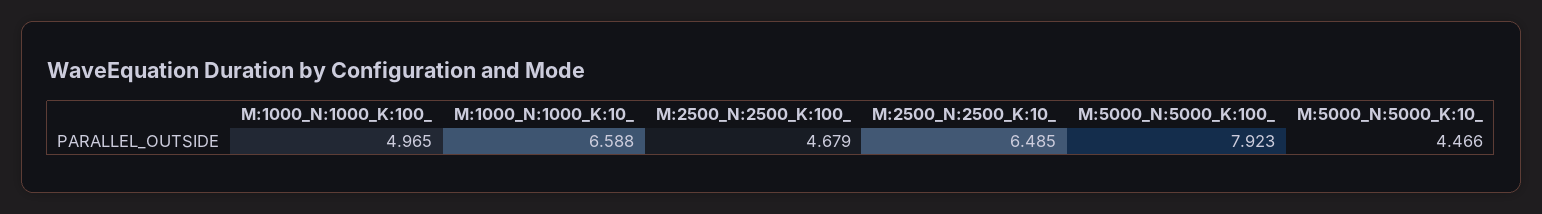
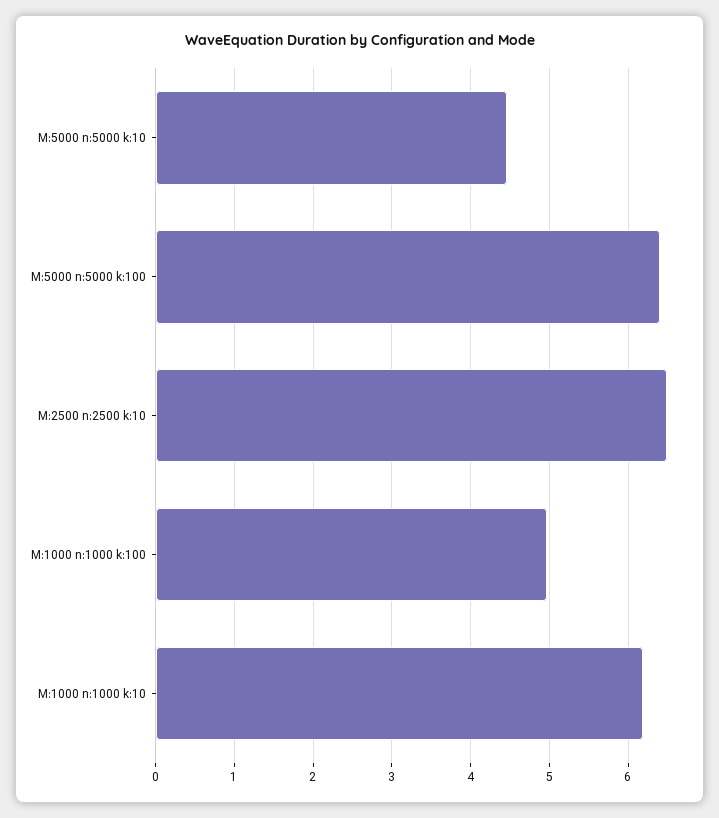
M:1000_N:1000_K:10_: 6.588 -> 6.2
M:2500_N:2500_K:100_: 4.679 -> none
M:5000_N:5000_K:100_: 7.923 -> 6.4

